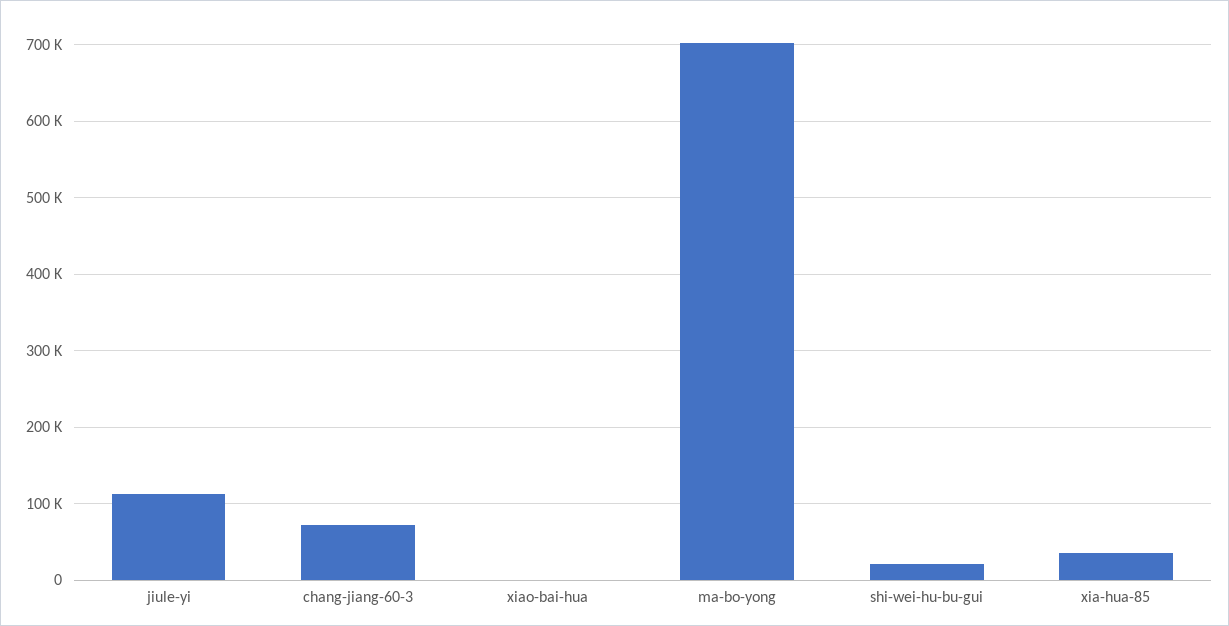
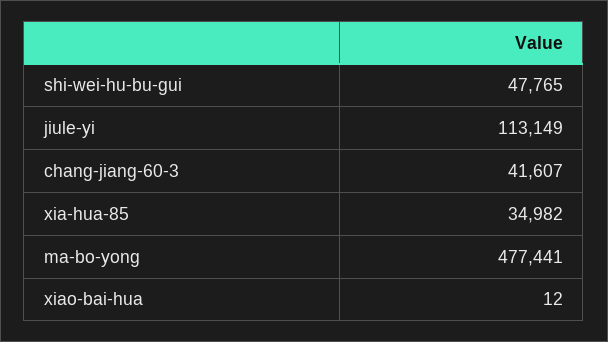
chang-jiang-60-3: 70000 -> 41607
ma-bo-yong: 700000 -> 477441
shi-wei-hu-bu-gui: 20000 -> 47765

